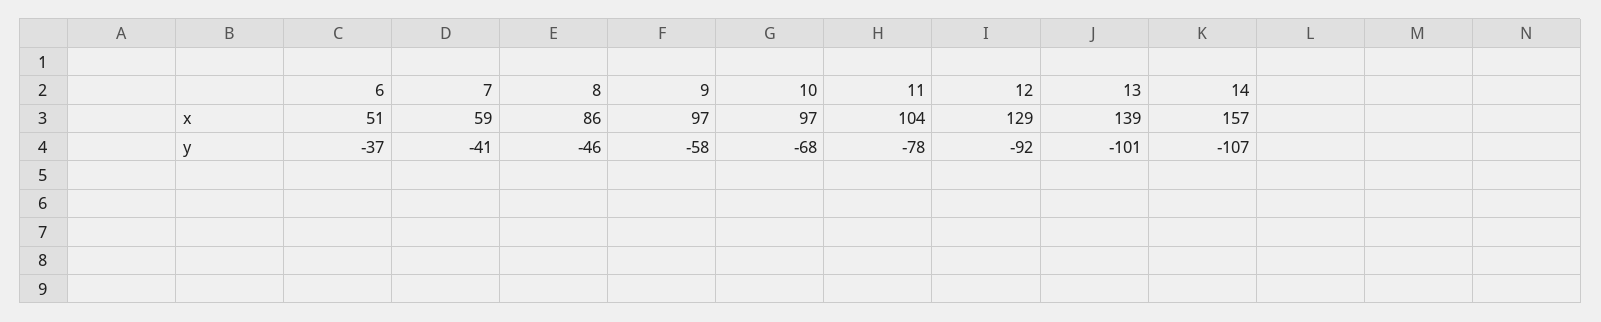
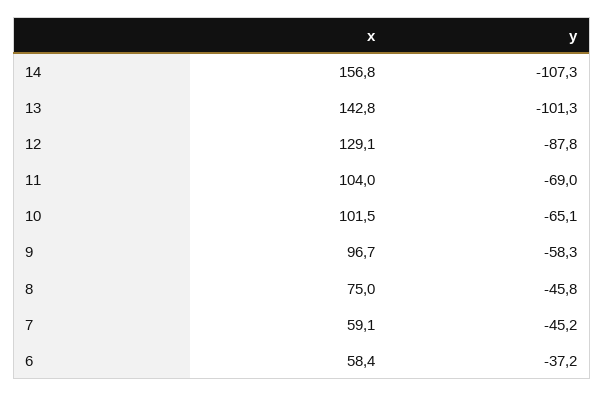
6, x: 51 -> 58.4
8, x: 86 -> 75
10, x: 97 -> 101.5
13, x: 139 -> 142.8
7, y: -41 -> -45.2
10, y: -68 -> -65.1
11, y: -78 -> -69
12, y: -92 -> -87.8

